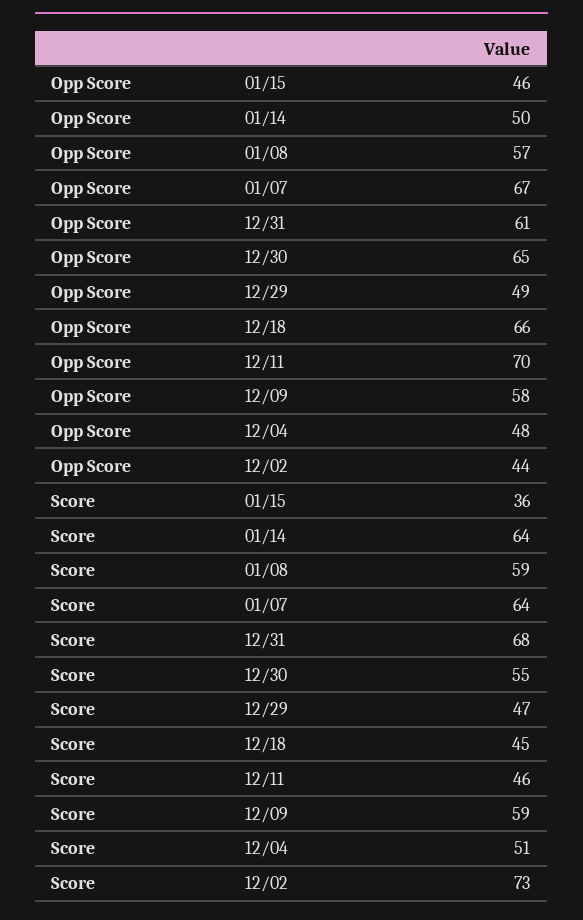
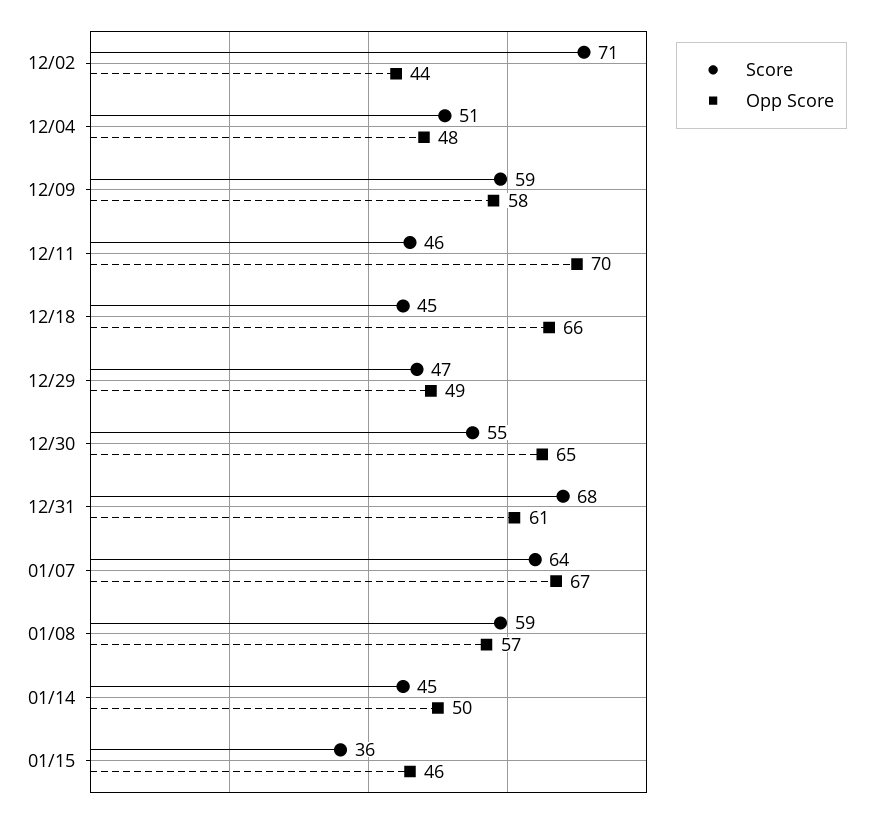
Score, 01/14: 64 -> 45
Score, 12/02: 73 -> 71

